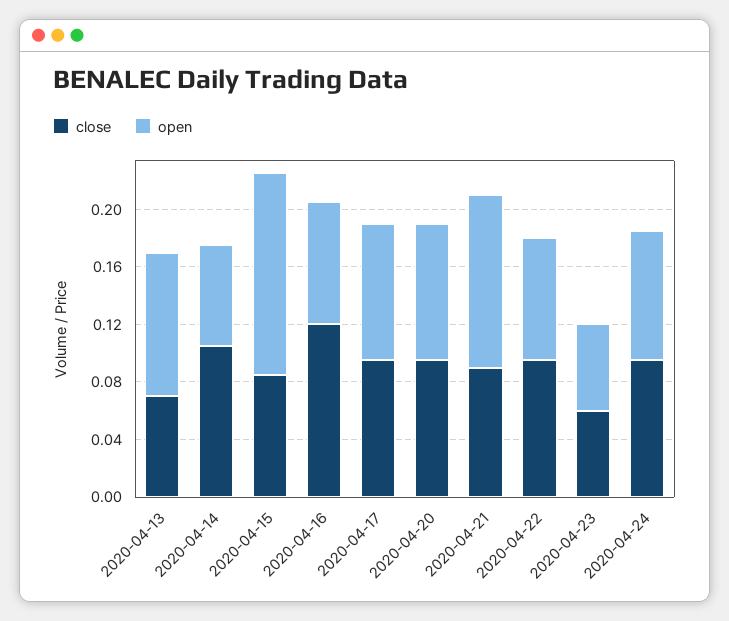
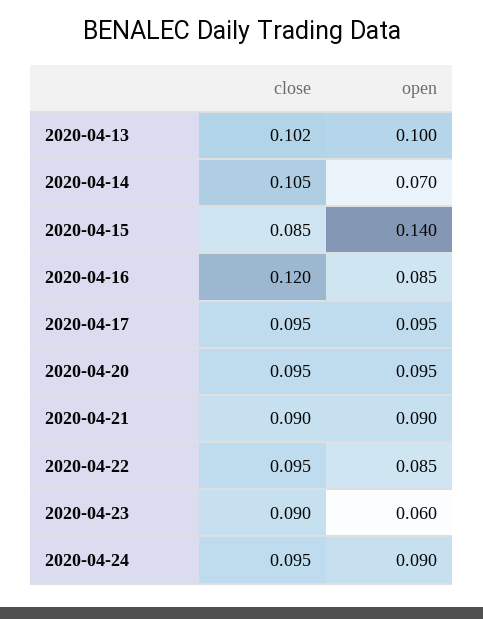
close, 2020-04-13: 0.07 -> 0.102
open, 2020-04-21: 0.12 -> 0.09
close, 2020-04-23: 0.06 -> 0.09

